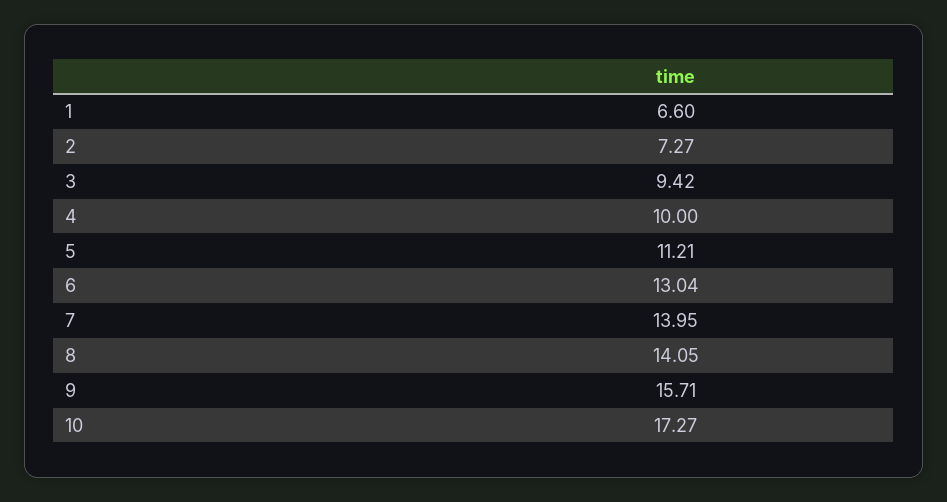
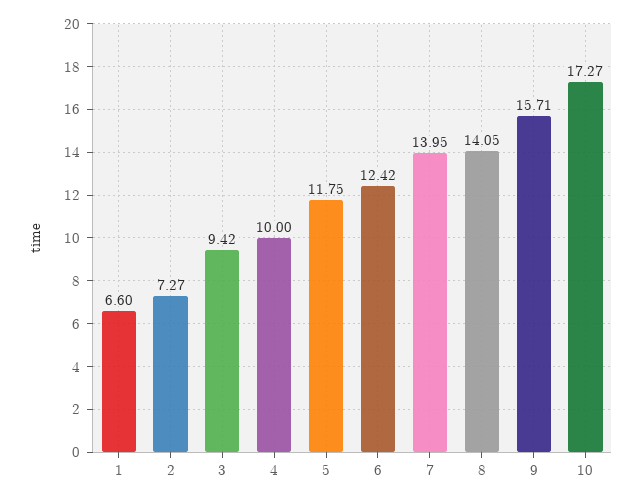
5: 11.21 -> 11.75
6: 13.04 -> 12.42

